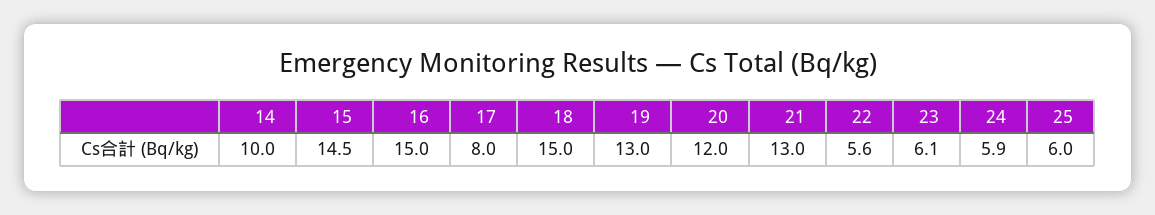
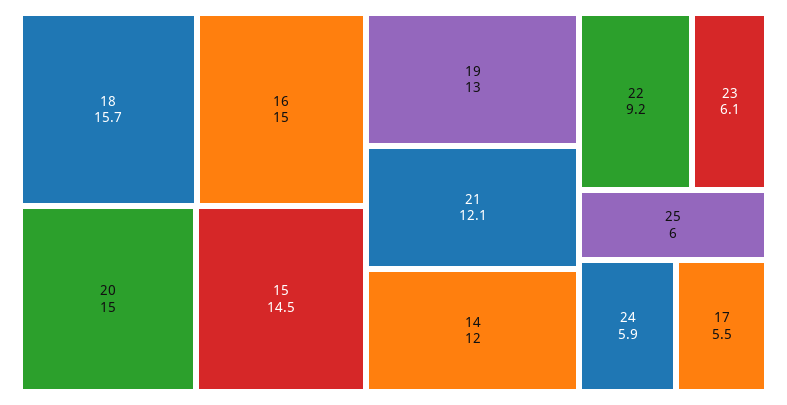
14: 10 -> 12
17: 8 -> 5.5
18: 15 -> 15.7
20: 12 -> 15
21: 13 -> 12.1
22: 5.6 -> 9.2

